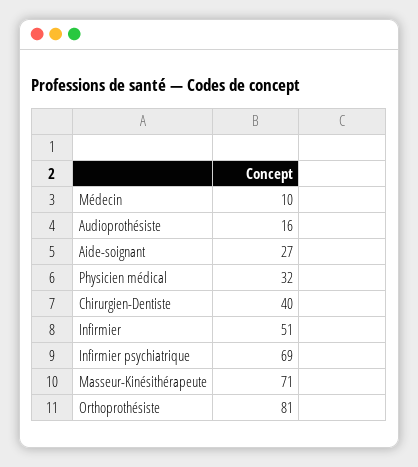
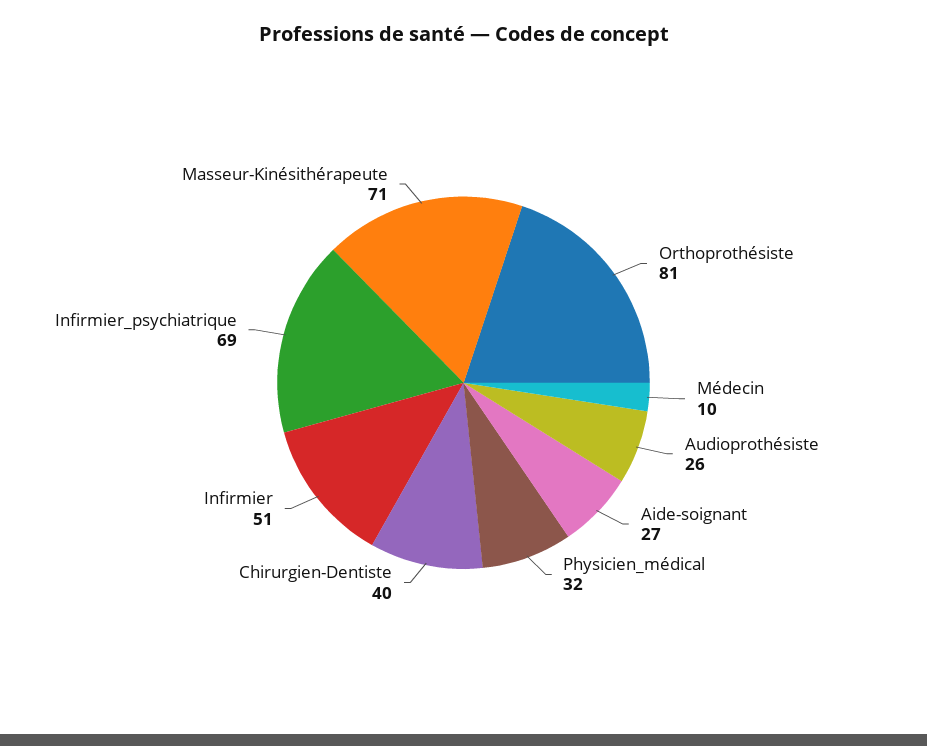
Audioprothésiste: 16 -> 26

